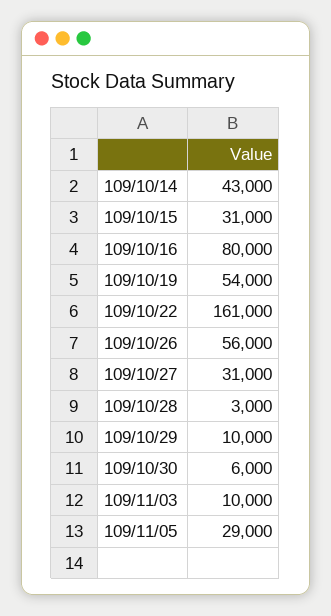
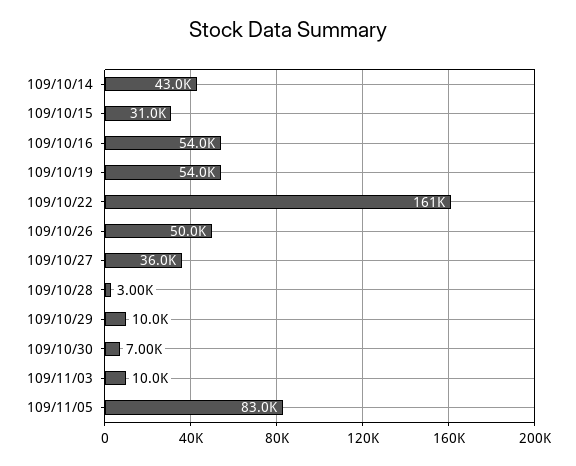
109/10/16: 80000 -> 54000
109/10/26: 56000 -> 50000
109/10/27: 31000 -> 36000
109/10/30: 6000 -> 7000
109/11/05: 29000 -> 83000

